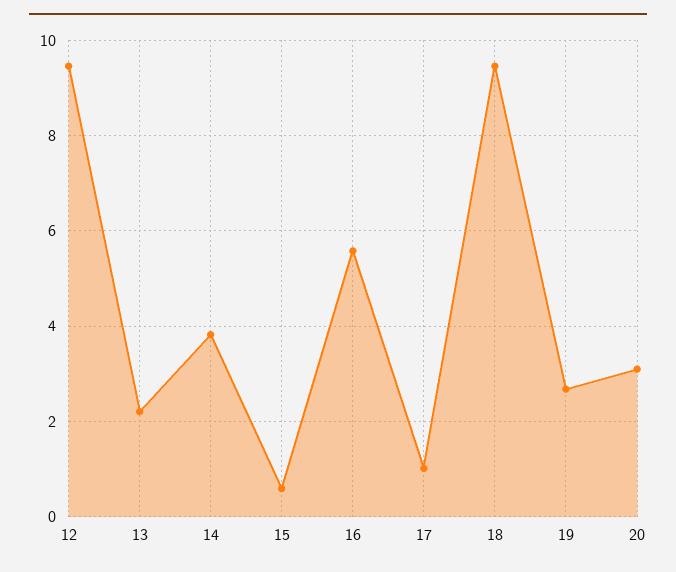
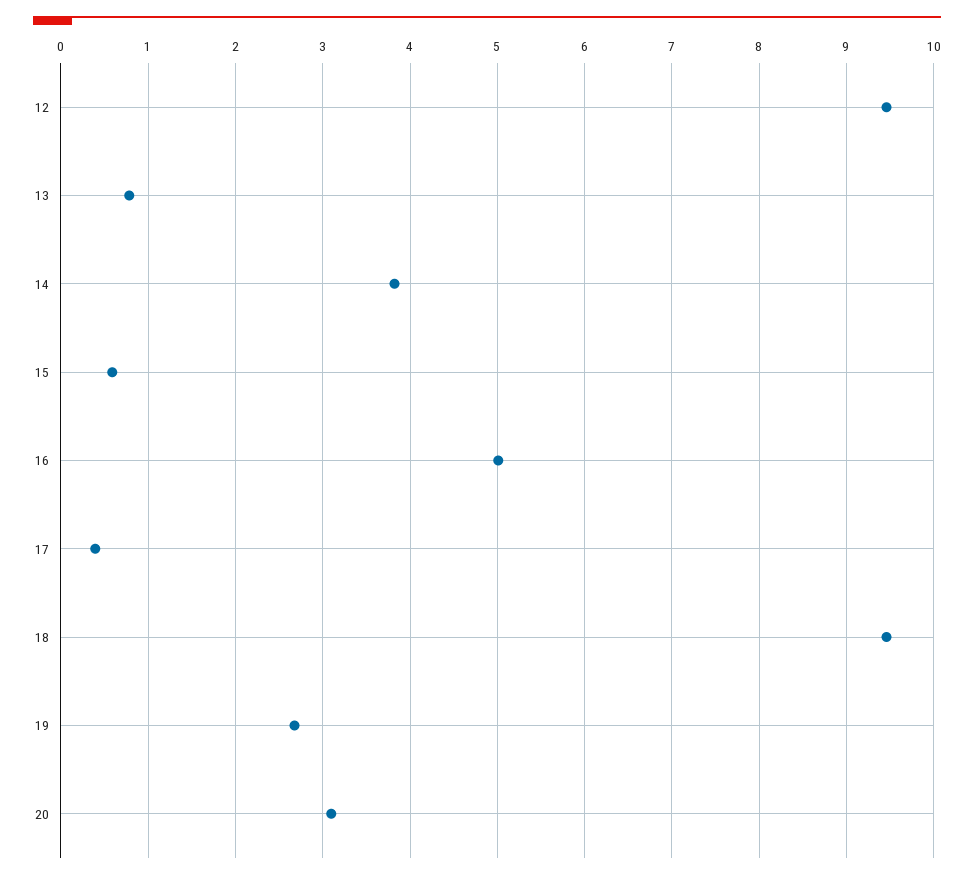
13: 2.2 -> 0.8
16: 5.6 -> 5
17: 1 -> 0.4

